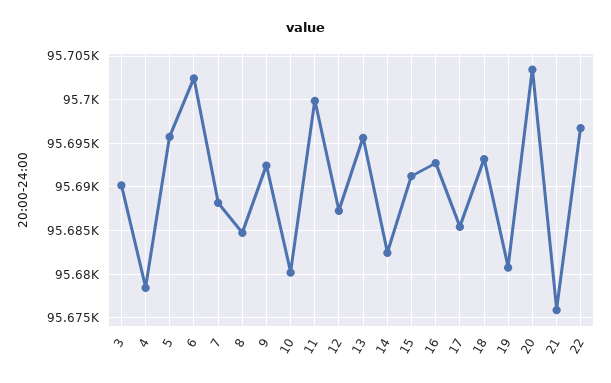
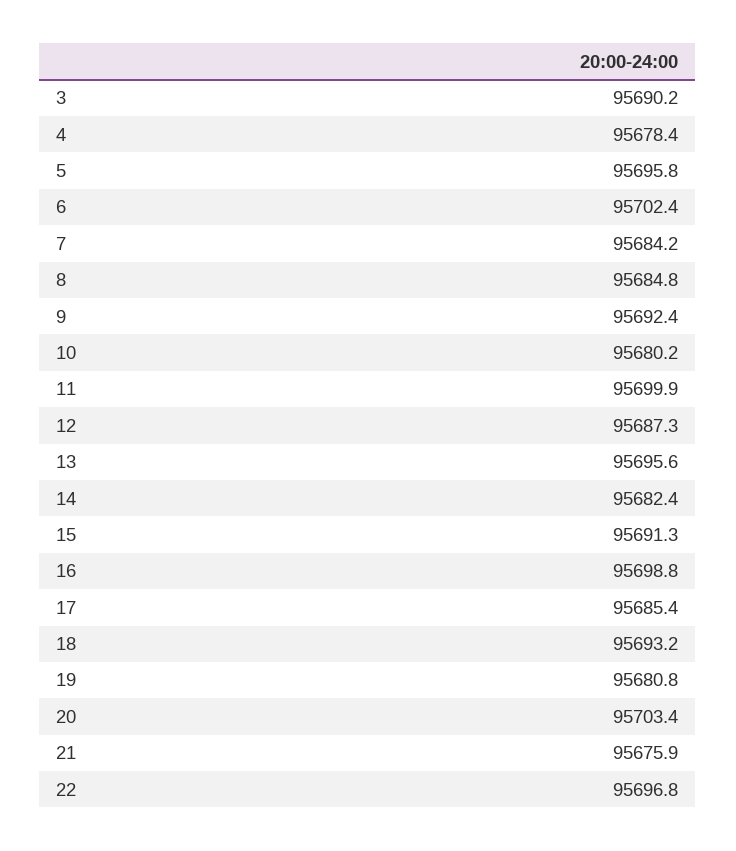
7: 95688 -> 95684.2
16: 95693 -> 95698.8

